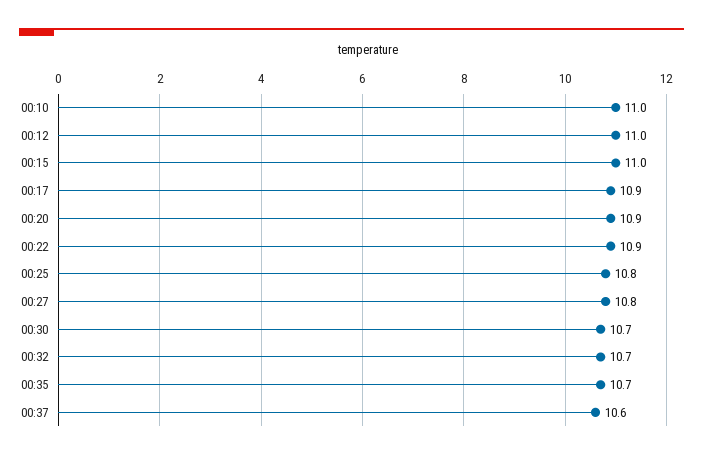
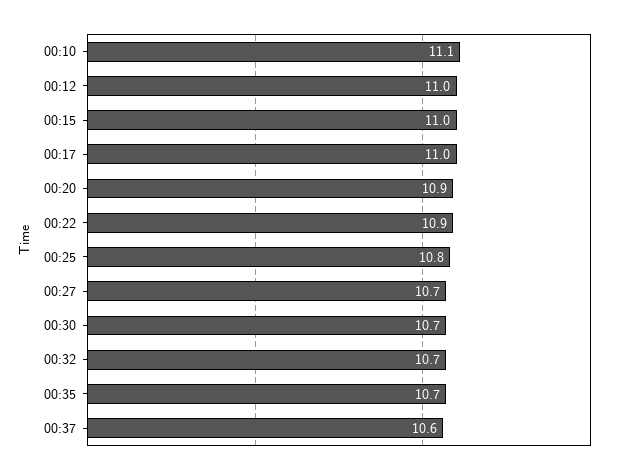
00:10: 11 -> 11.1
00:17: 10.9 -> 11
00:27: 10.8 -> 10.7

